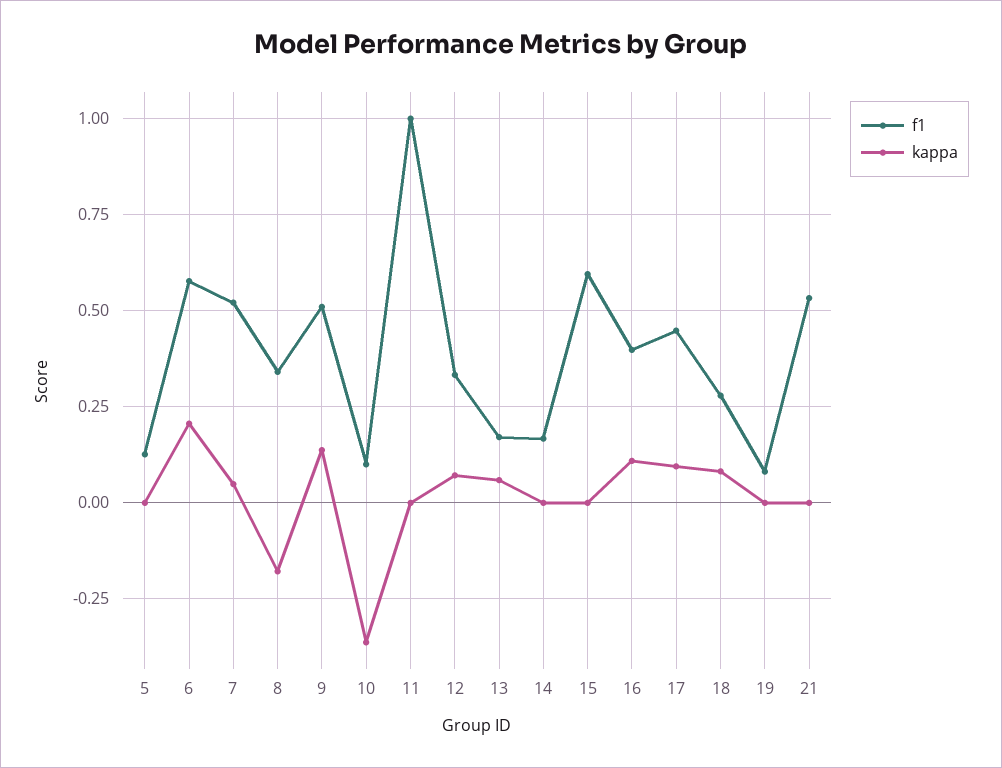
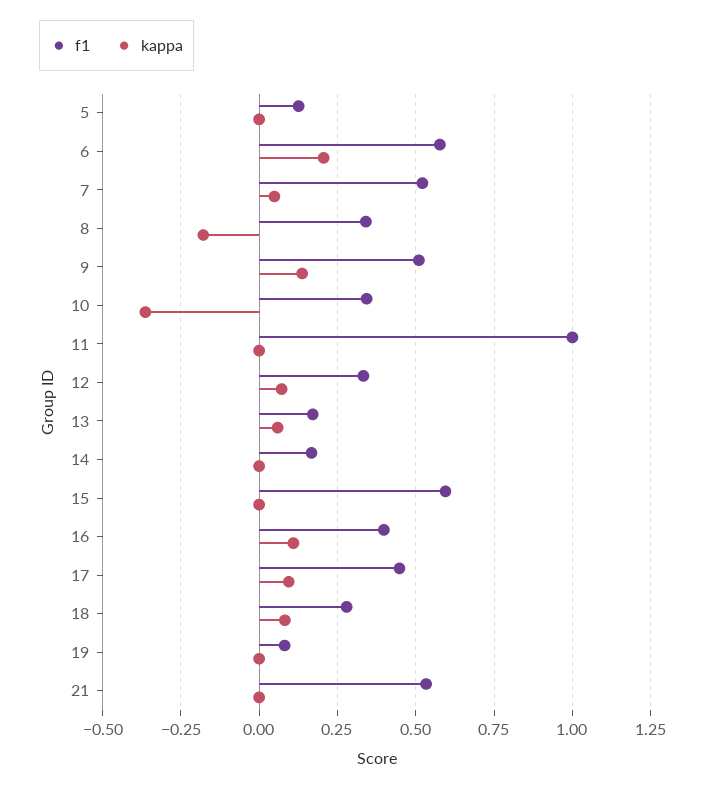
f1, 10: 0.1 -> 0.35

